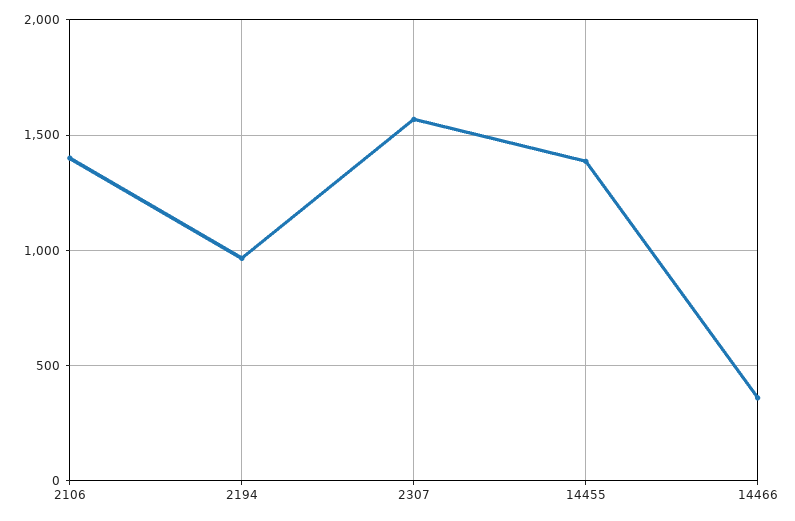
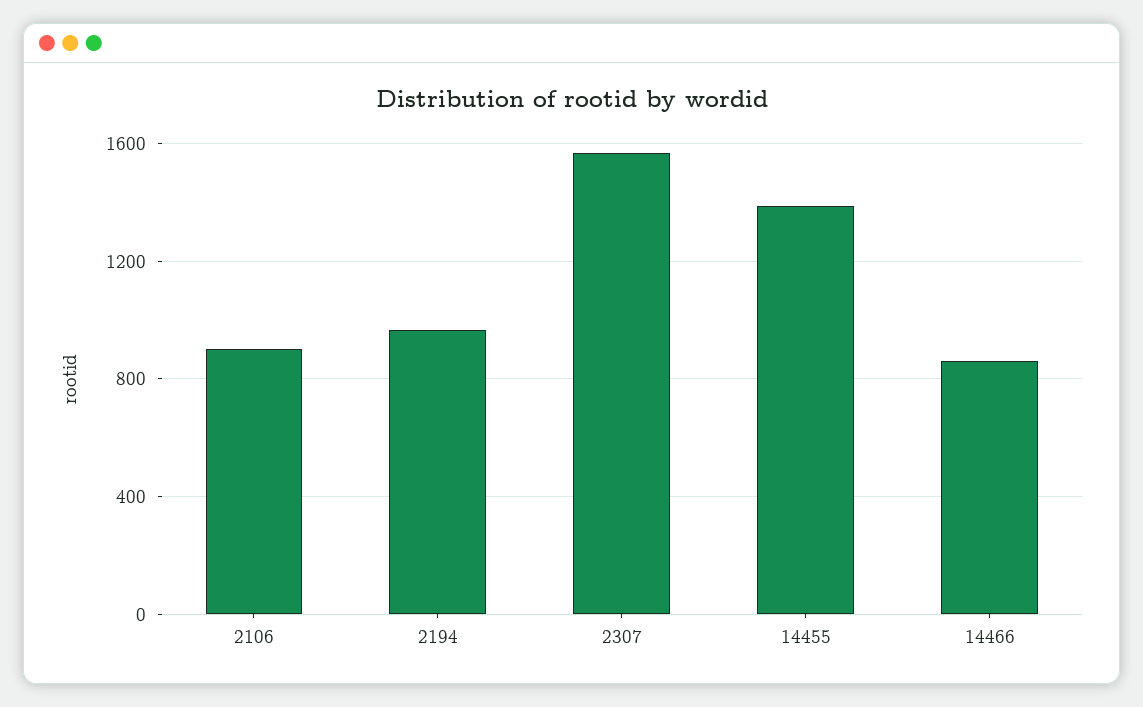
2106: 1400 -> 900
14466: 350 -> 850

